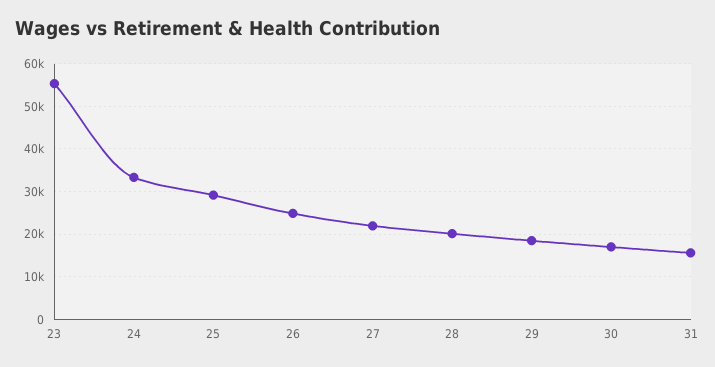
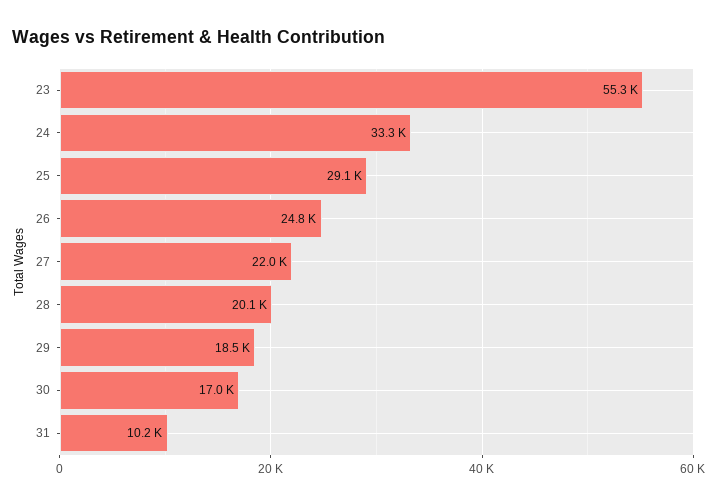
31: 16000 -> 10200

